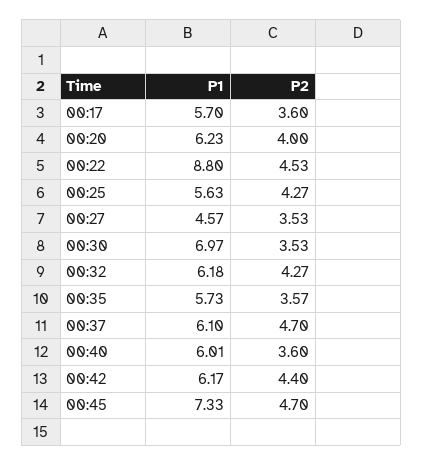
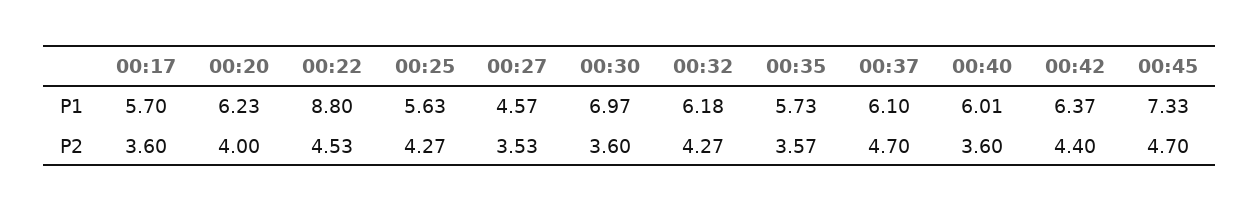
P2, 00:30: 3.53 -> 3.6
P1, 00:42: 6.17 -> 6.37

